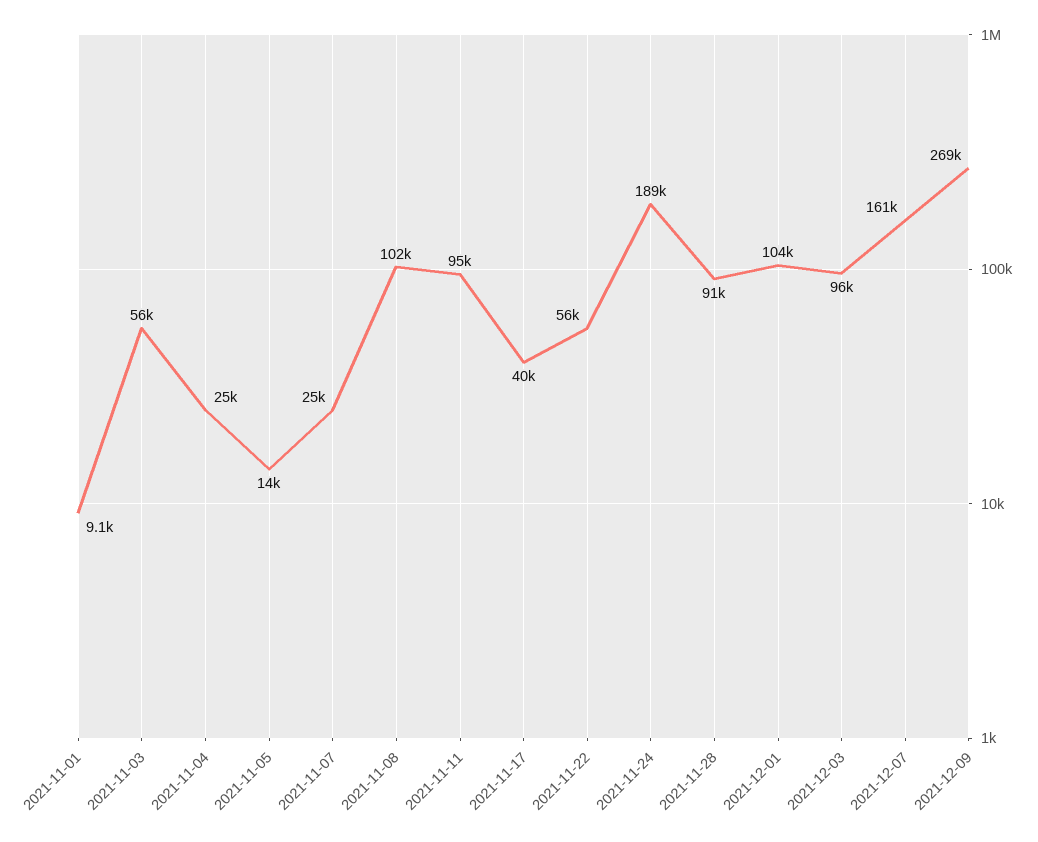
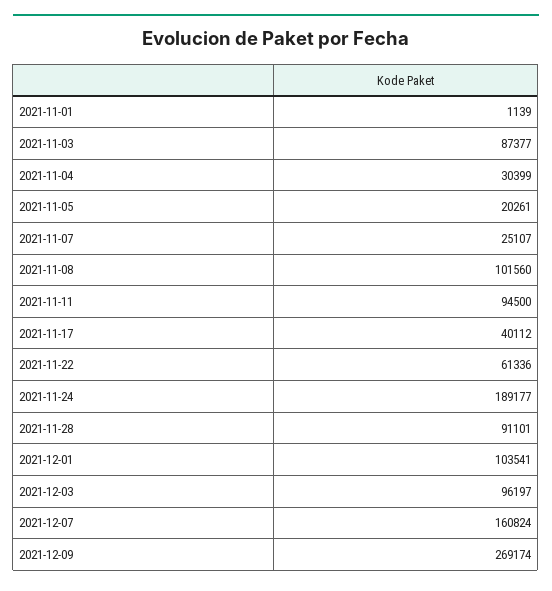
2021-11-01: 9100 -> 1139
2021-11-03: 56000 -> 87377
2021-11-04: 25000 -> 30399
2021-11-05: 14000 -> 20261
2021-11-22: 56000 -> 61336

